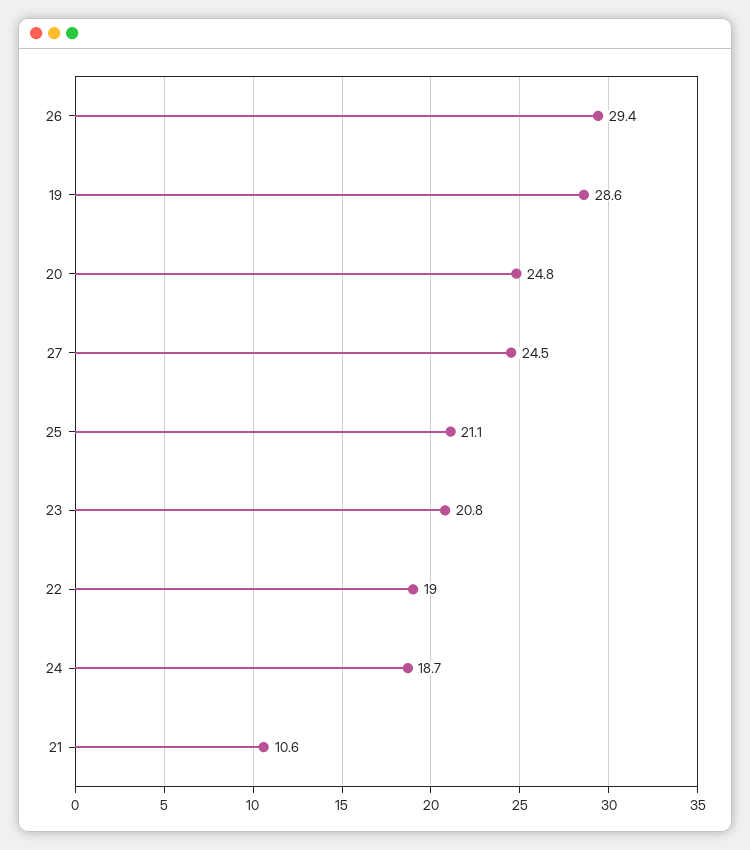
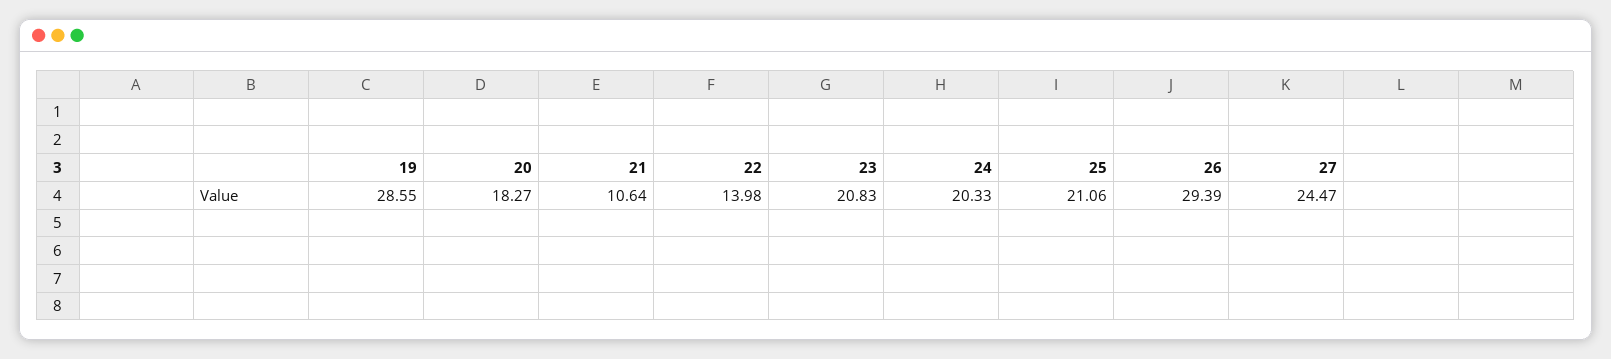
20: 24.8 -> 18.27
22: 19 -> 13.98
24: 18.7 -> 20.33

